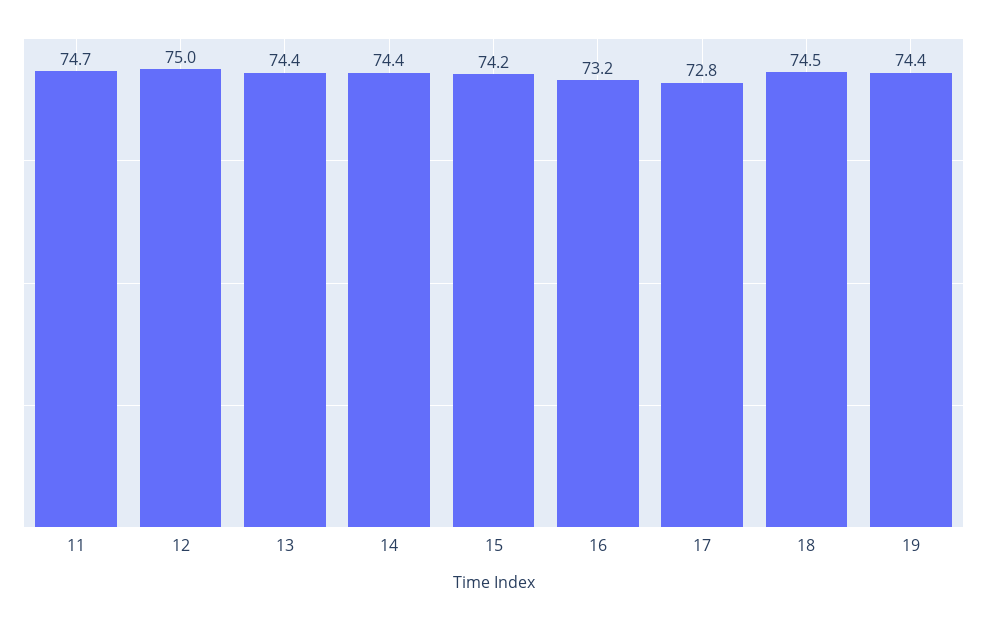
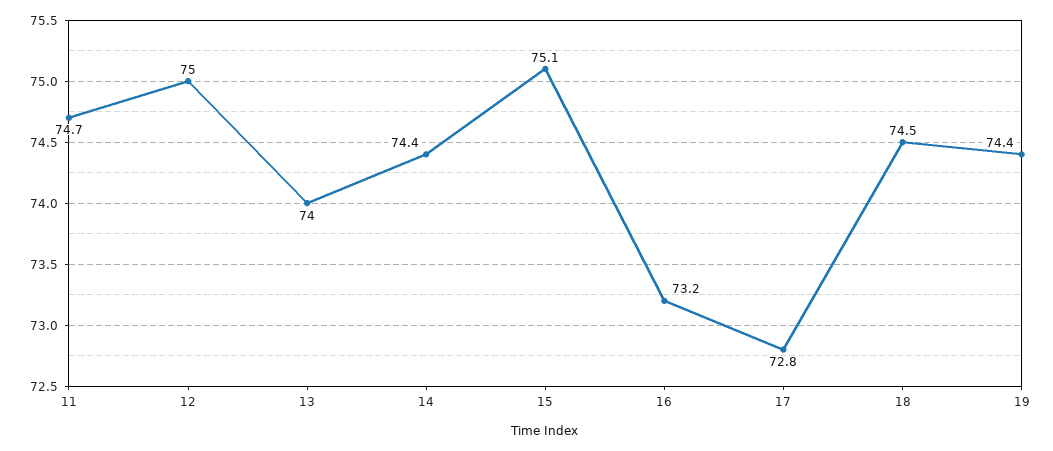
13: 74.4 -> 74
15: 74.2 -> 75.1

